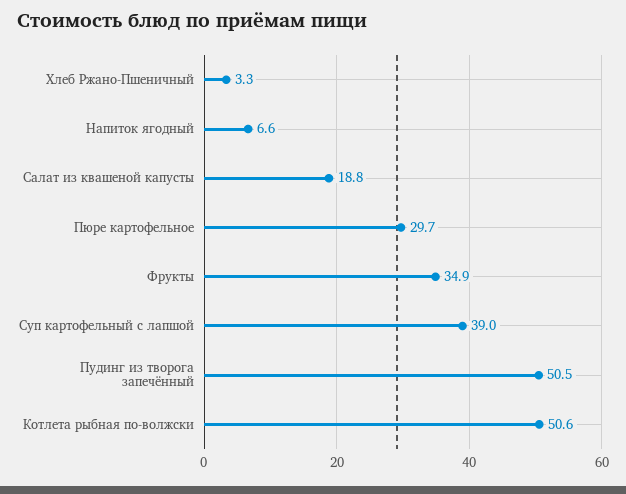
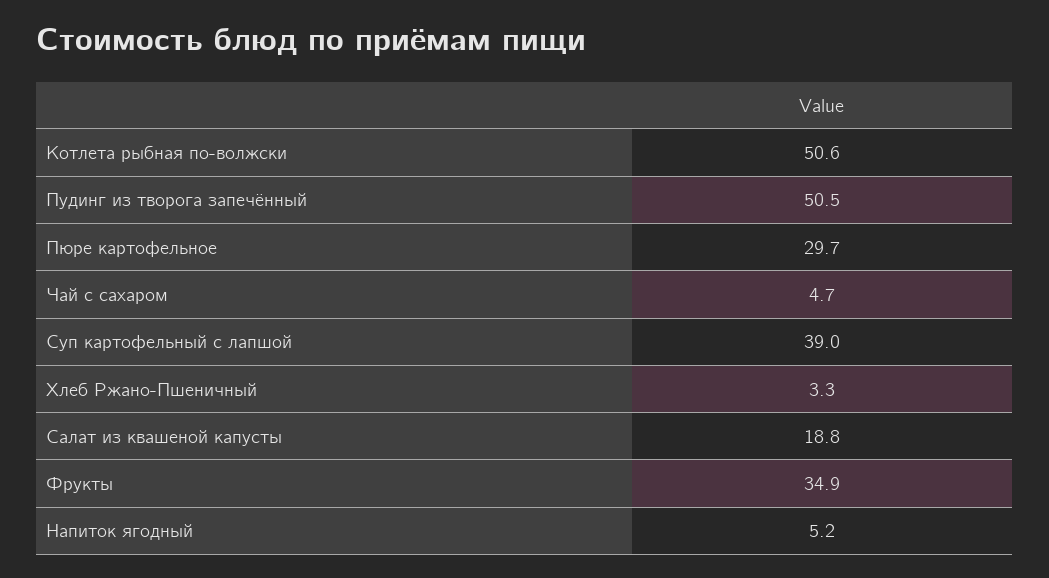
Напиток ягодный: 6.6 -> 5.2
Чай с сахаром: none -> 4.7

